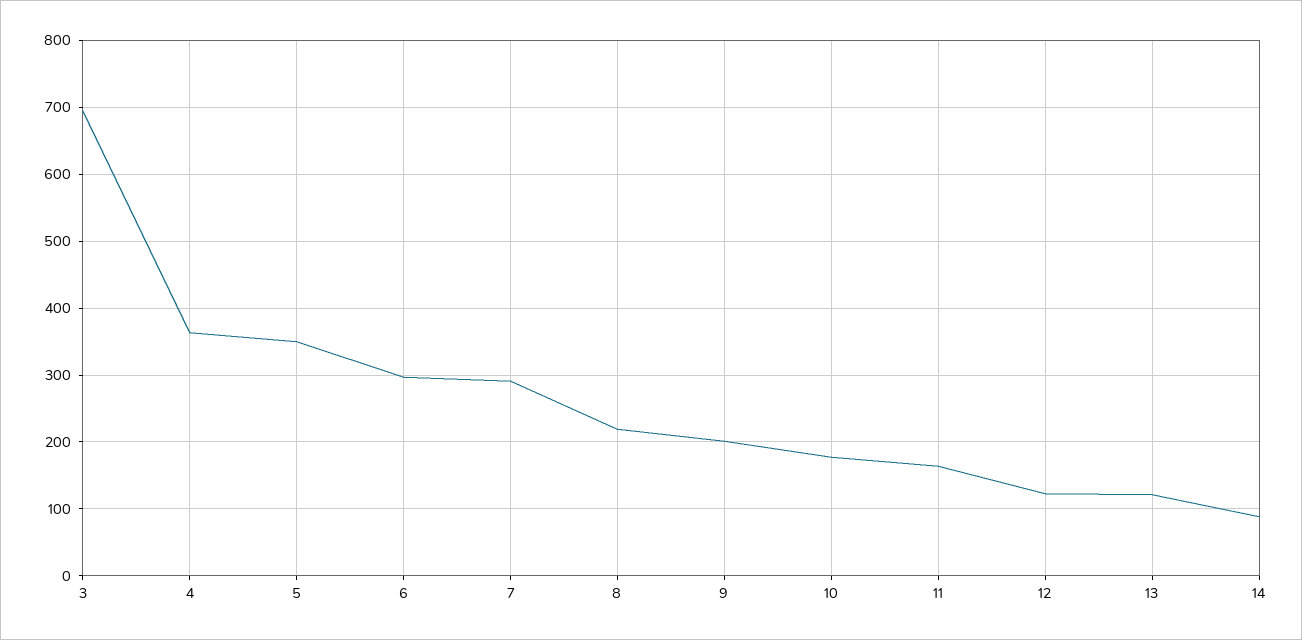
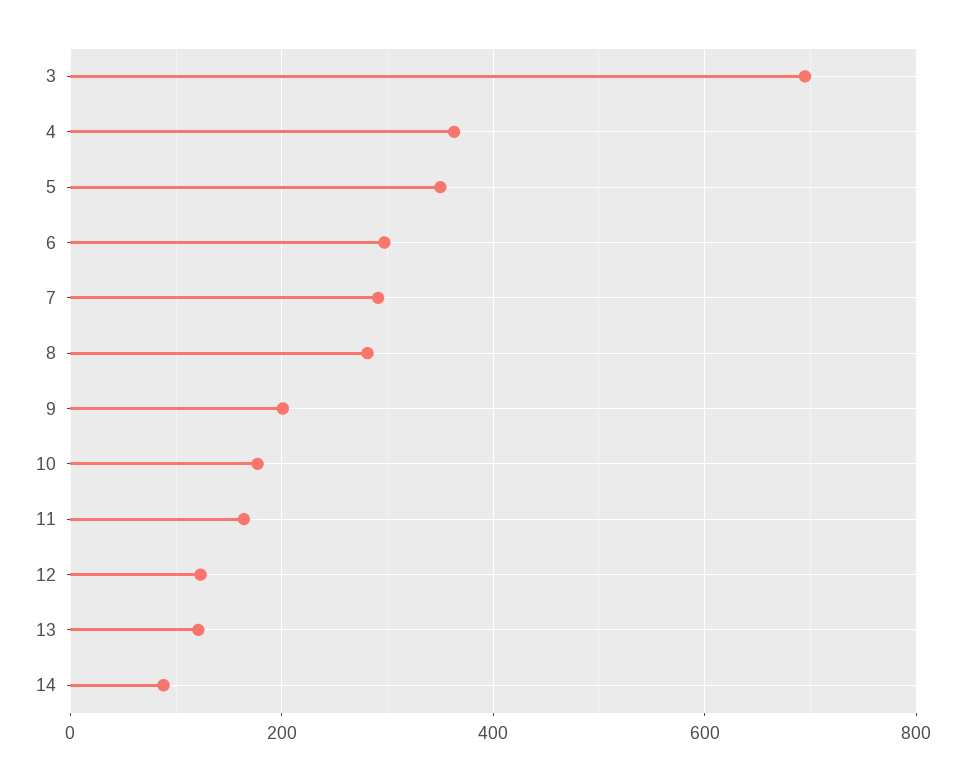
8: 220 -> 280

